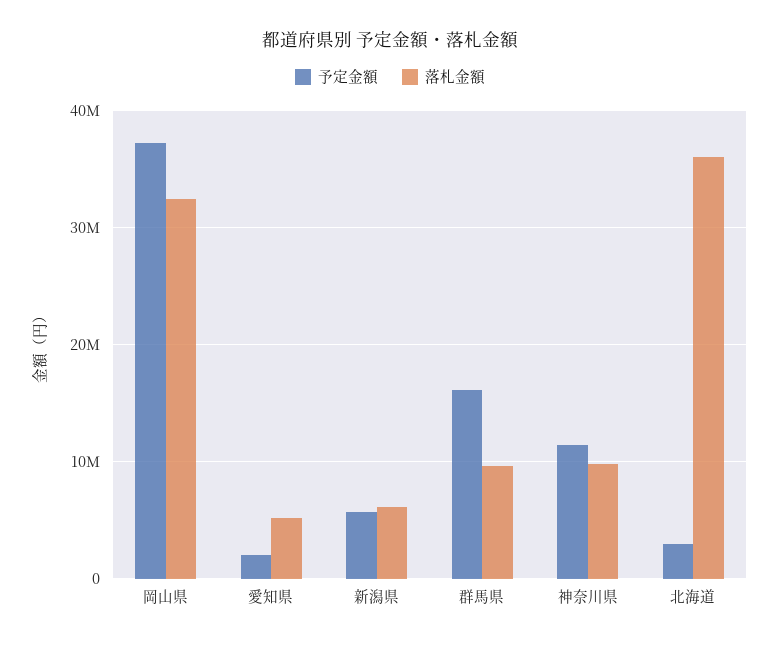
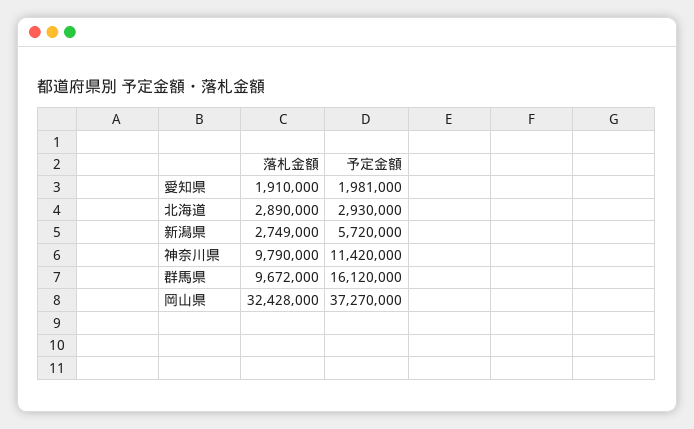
落札金額, 愛知県: 5000000 -> 1910000
落札金額, 新潟県: 6000000 -> 2749000
落札金額, 北海道: 36000000 -> 2890000

